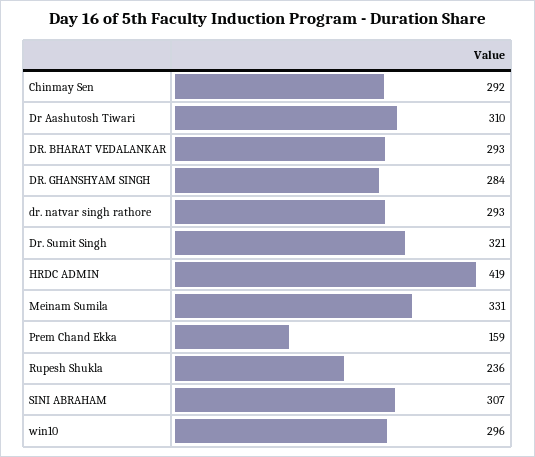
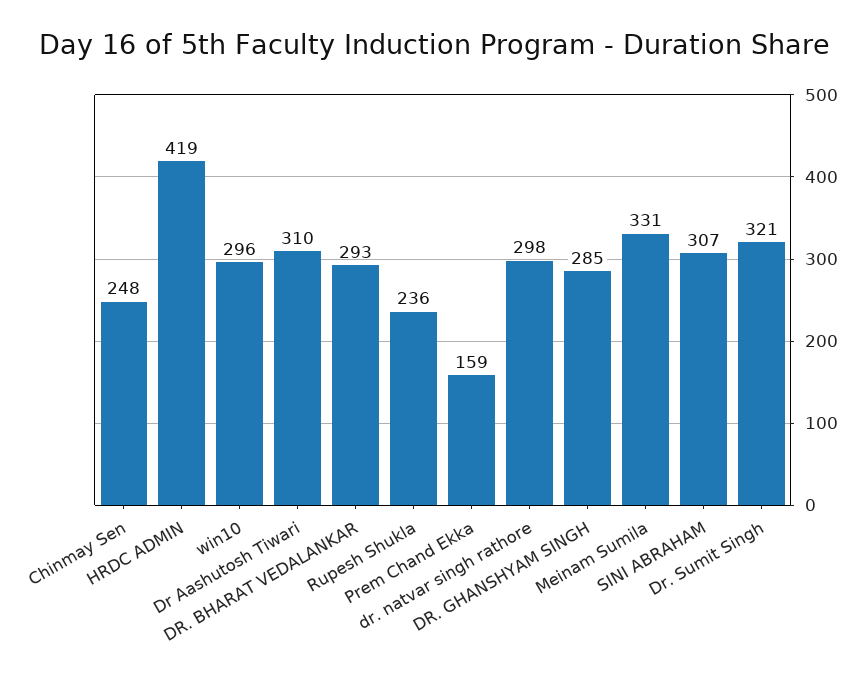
Chinmay Sen: 292 -> 248
DR. GHANSHYAM SINGH: 284 -> 285
dr. natvar singh rathore: 293 -> 298

